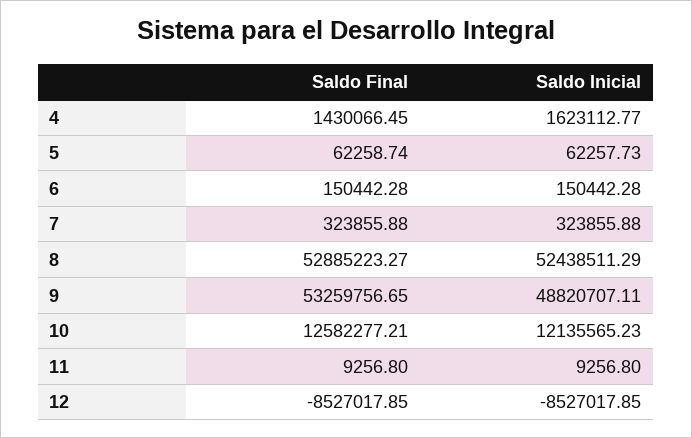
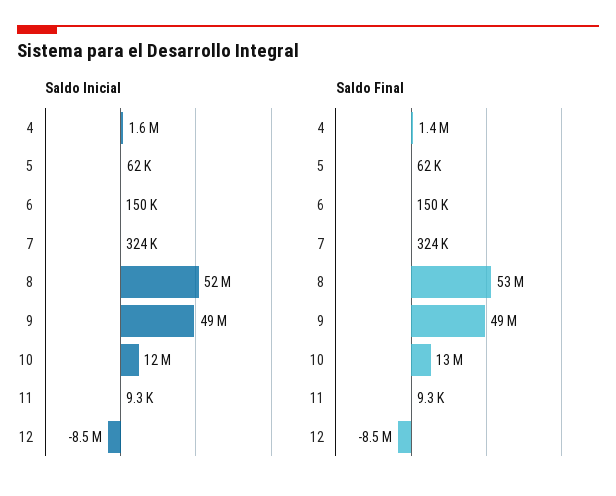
Saldo Final, 9: 53259756.65 -> 49000000

